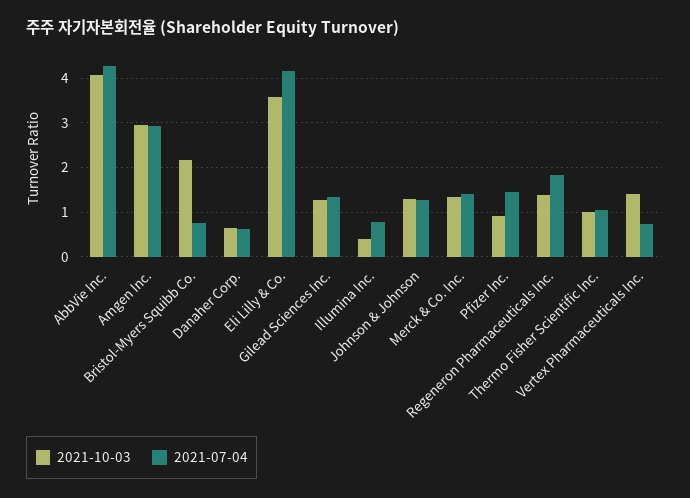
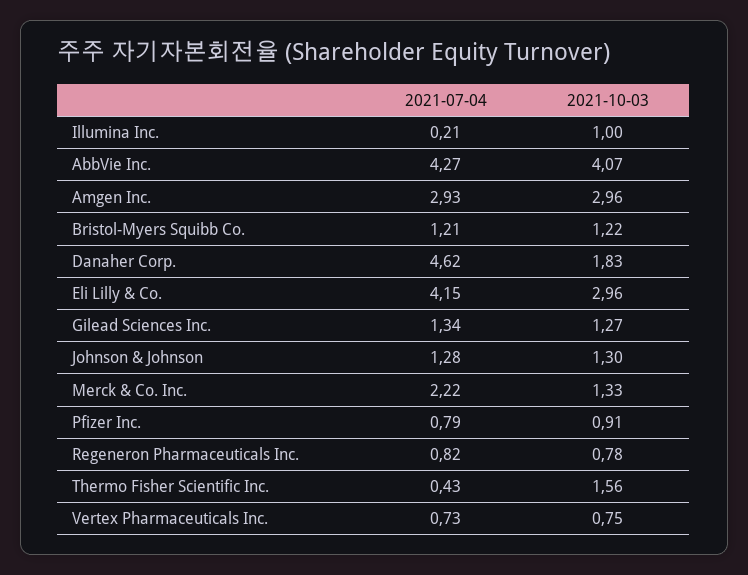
2021-10-03, Bristol-Myers Squibb Co.: 2.2 -> 1.22
2021-07-04, Bristol-Myers Squibb Co.: 0.8 -> 1.21
2021-10-03, Danaher Corp.: 0.6 -> 1.83
2021-07-04, Danaher Corp.: 0.6 -> 4.62
2021-10-03, Eli Lilly & Co.: 3.6 -> 2.96
2021-10-03, Illumina Inc.: 0.4 -> 1
2021-07-04, Illumina Inc.: 0.8 -> 0.21
2021-07-04, Merck & Co. Inc.: 1.4 -> 2.22
2021-07-04, Pfizer Inc.: 1.4 -> 0.79
2021-10-03, Regeneron Pharmaceuticals Inc.: 1.4 -> 0.78
2021-07-04, Regeneron Pharmaceuticals Inc.: 1.8 -> 0.82
2021-10-03, Thermo Fisher Scientific Inc.: 1 -> 1.56
2021-07-04, Thermo Fisher Scientific Inc.: 1 -> 0.43
2021-10-03, Vertex Pharmaceuticals Inc.: 1.4 -> 0.75

